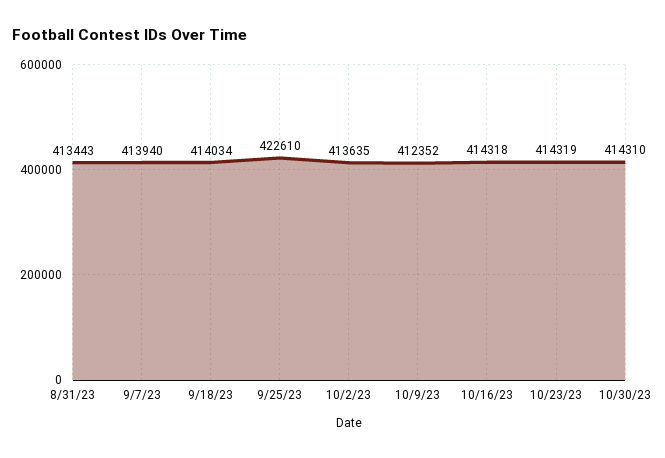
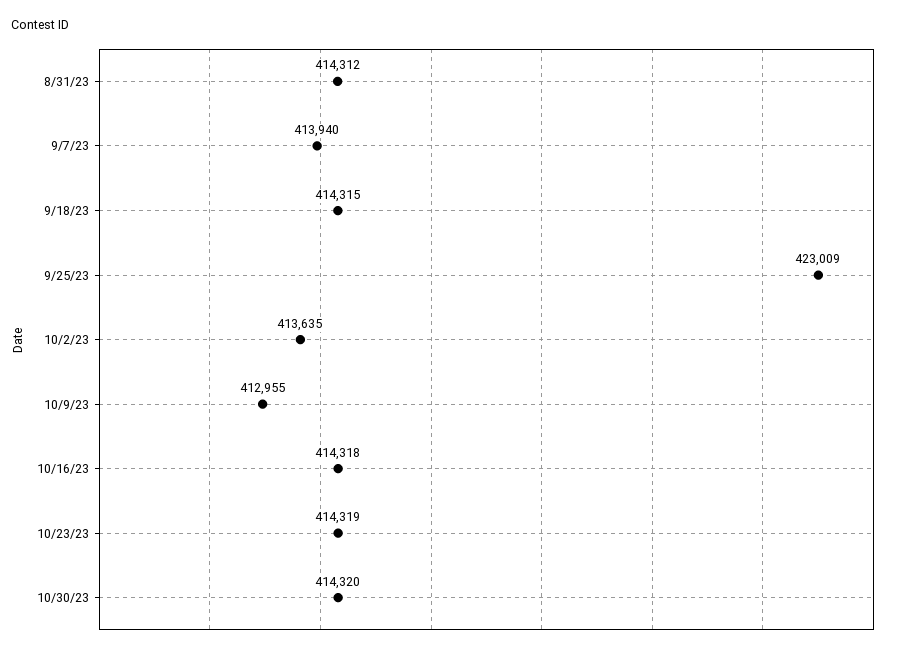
8/31/23: 413443 -> 414312
9/18/23: 414034 -> 414315
9/25/23: 422610 -> 423009
10/9/23: 412352 -> 412955
10/30/23: 414310 -> 414320

